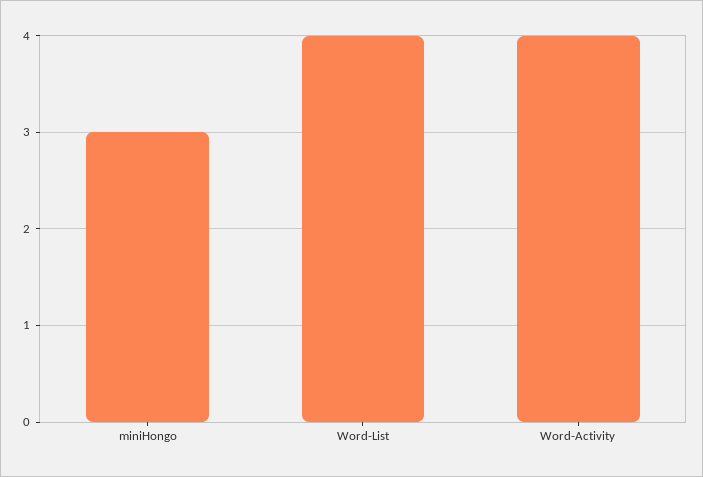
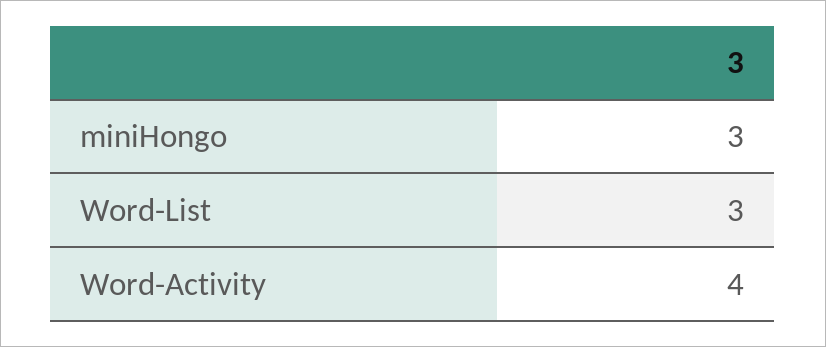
Word-List: 4 -> 3

